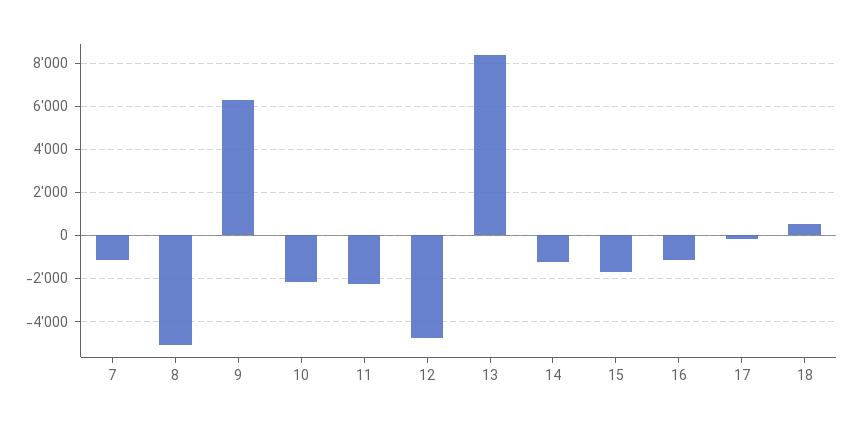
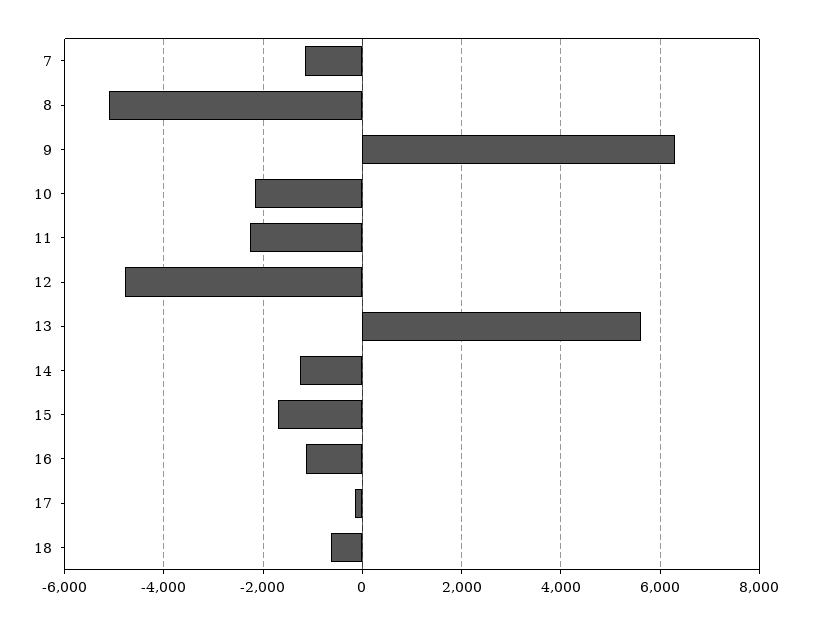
13: 8500 -> 5600
18: 500 -> -600

